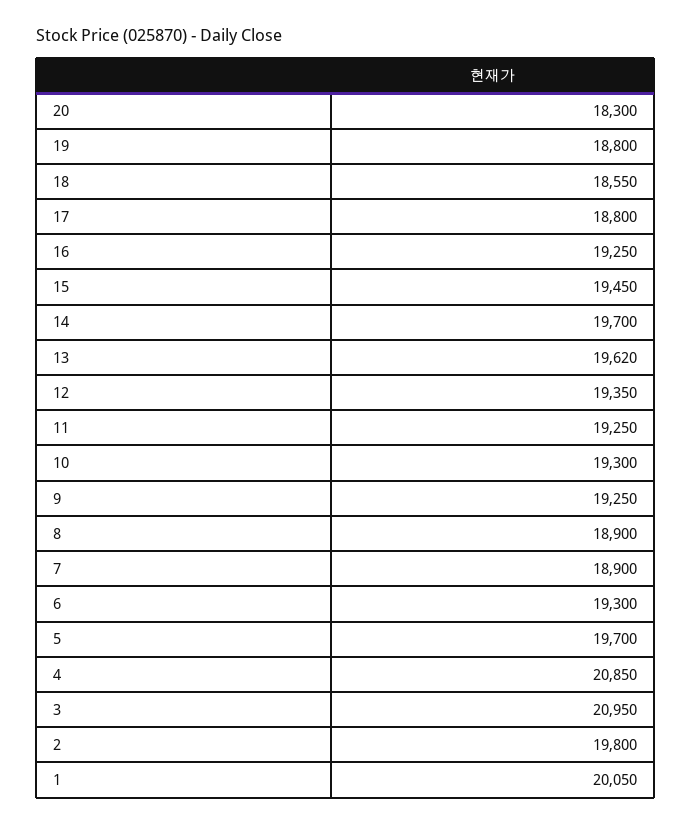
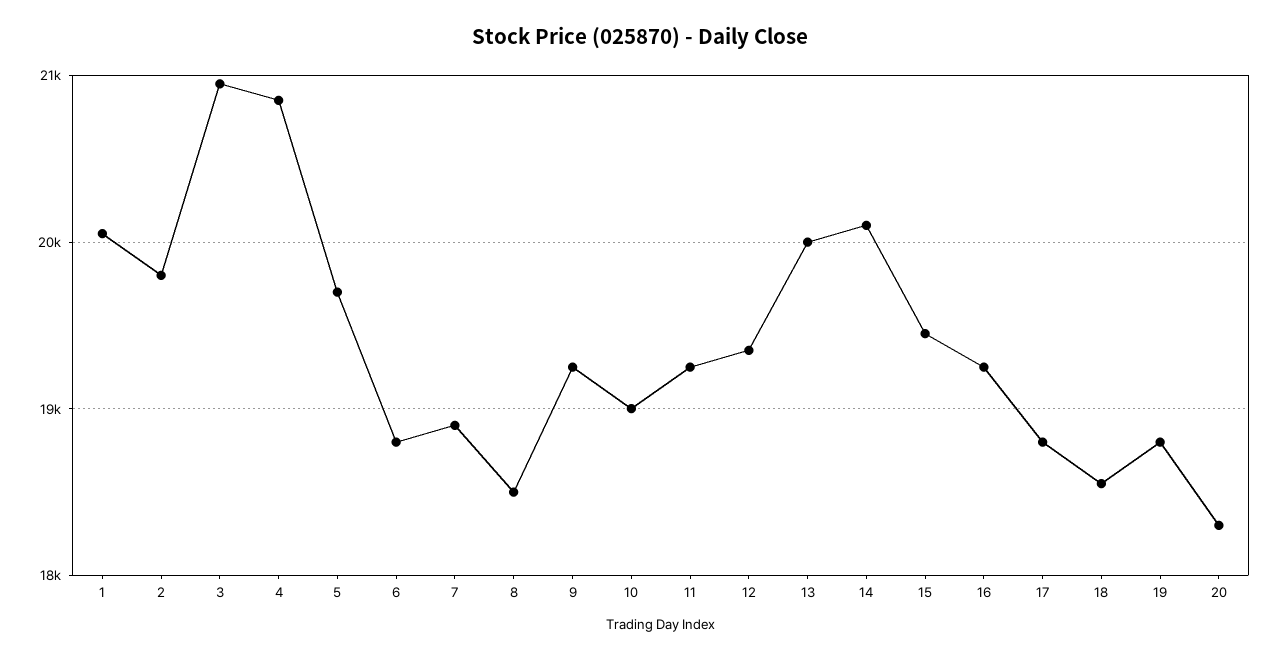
14: 19700 -> 20100
13: 19620 -> 20000
10: 19300 -> 19000
8: 18900 -> 18500
6: 19300 -> 18800

